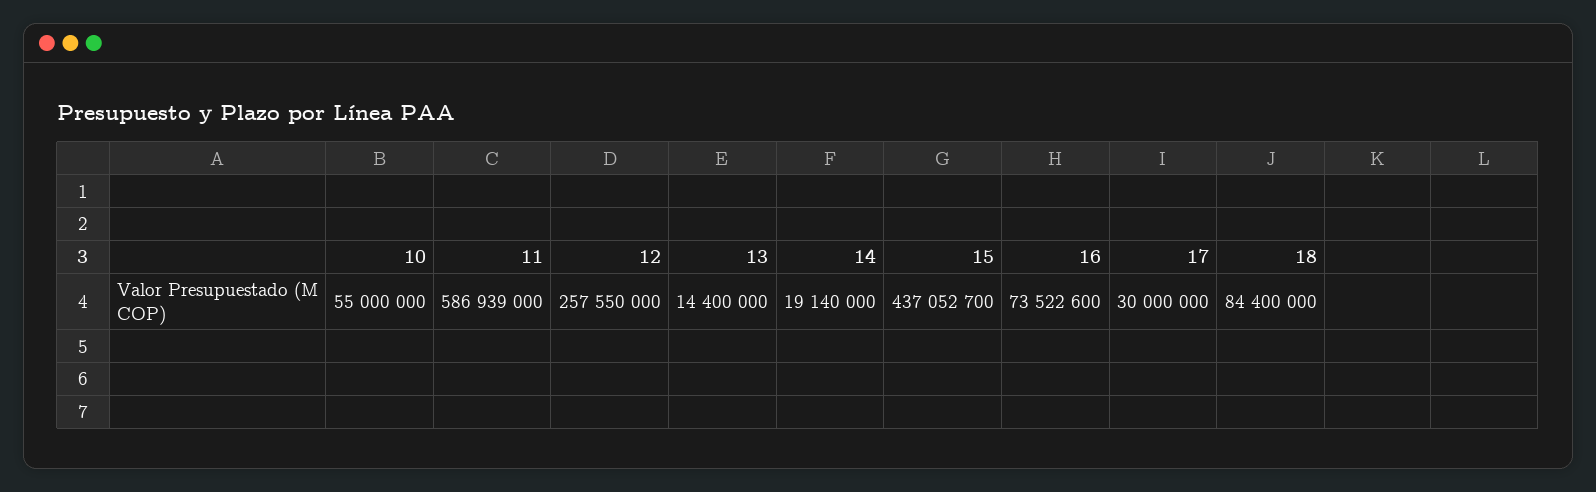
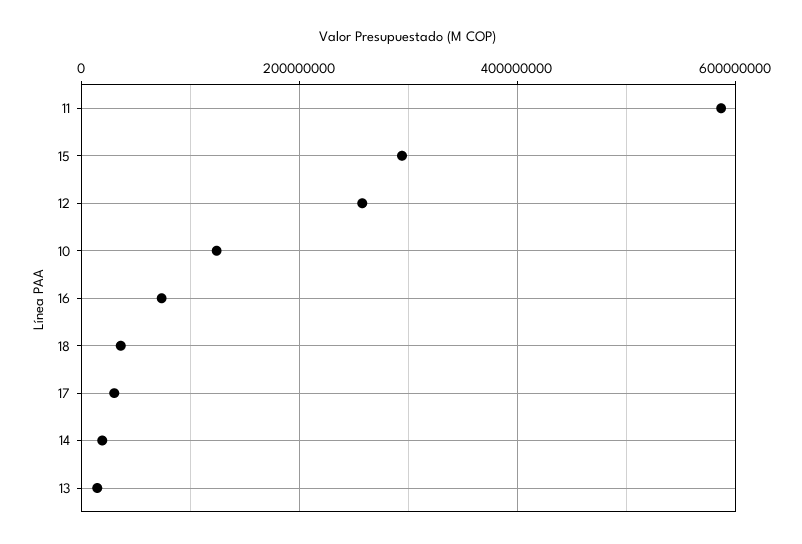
10: 55000000 -> 120000000
15: 437052700 -> 300000000
18: 84400000 -> 40000000

